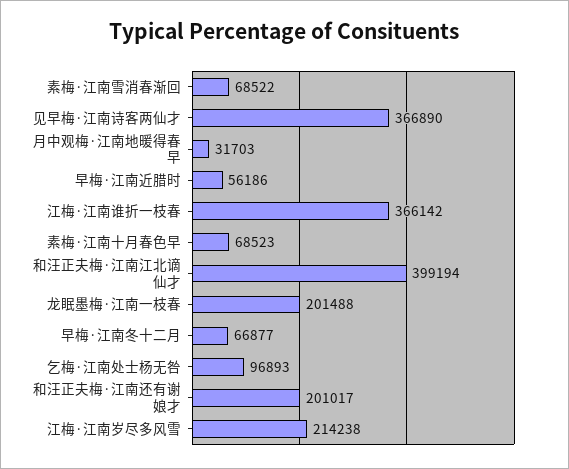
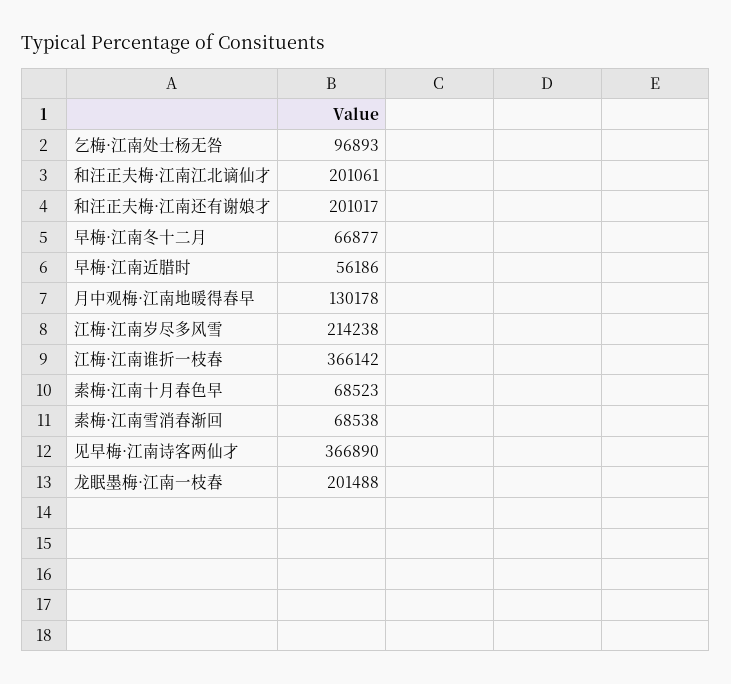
素梅·江南雪消春渐回: 68522 -> 68538
月中观梅·江南地暖得春早: 31703 -> 130178
和汪正夫梅·江南江北谪仙才: 399194 -> 201061

